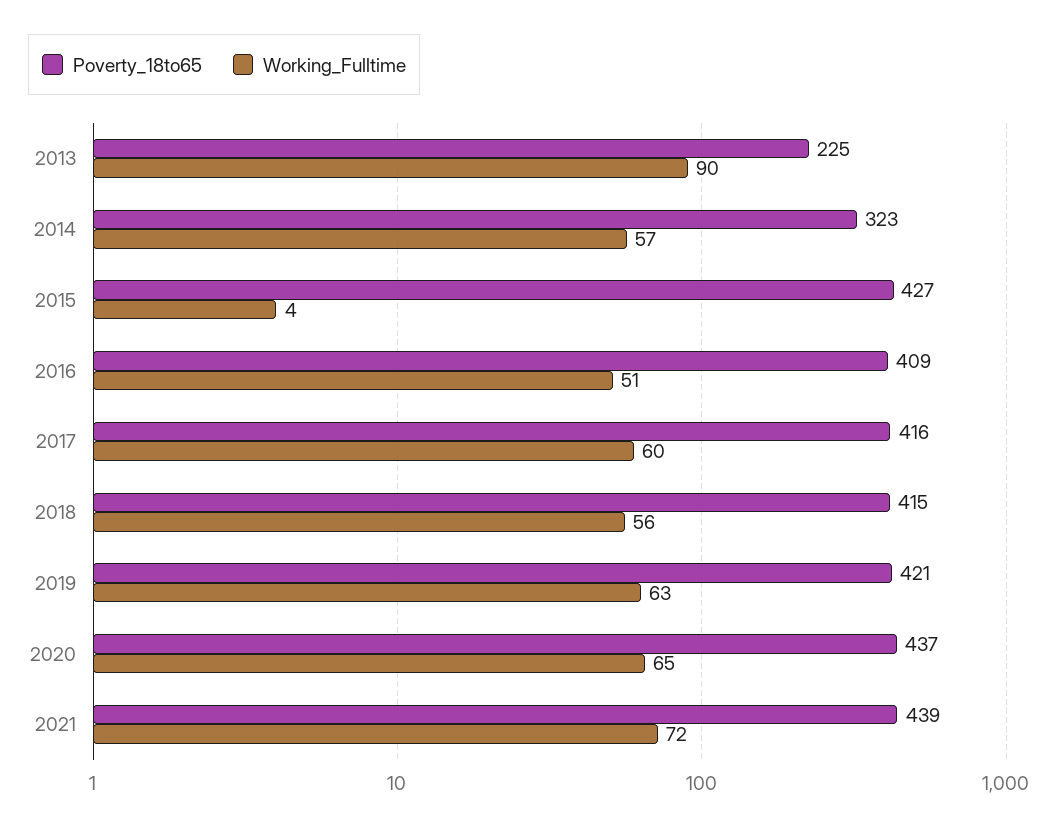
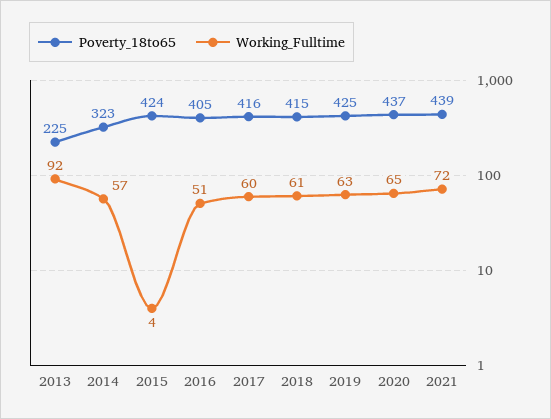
Working_Fulltime, 2013: 90 -> 92
Poverty_18to65, 2015: 427 -> 424
Poverty_18to65, 2016: 409 -> 405
Working_Fulltime, 2018: 56 -> 61
Poverty_18to65, 2019: 421 -> 425

